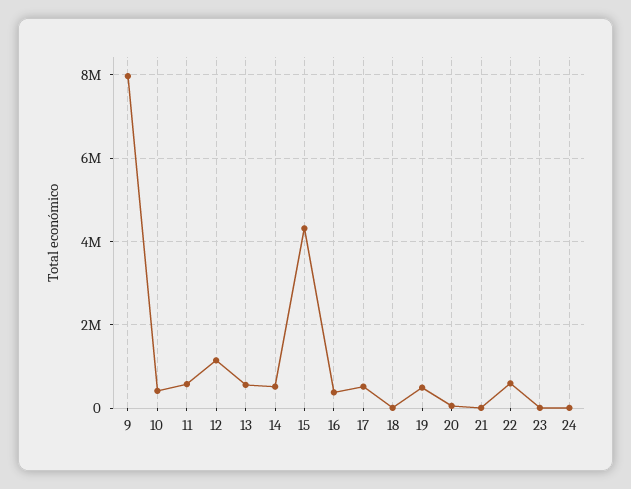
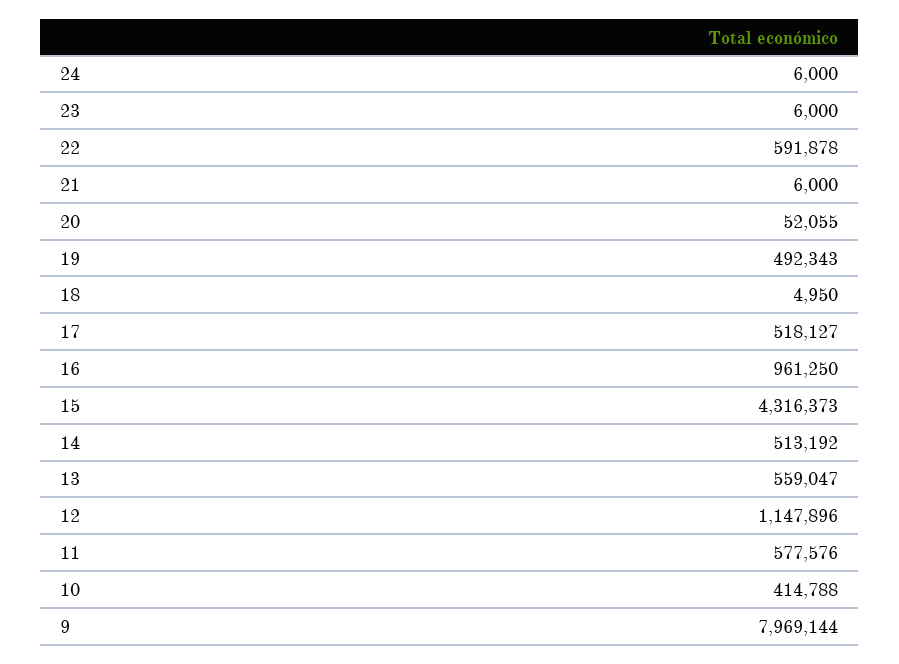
16: 400000 -> 961250

